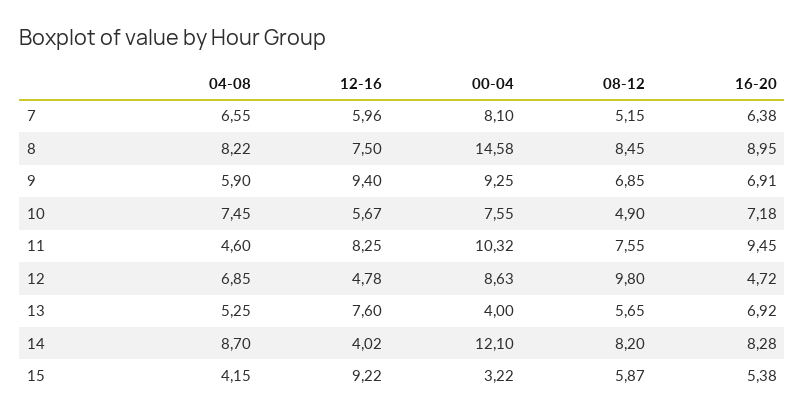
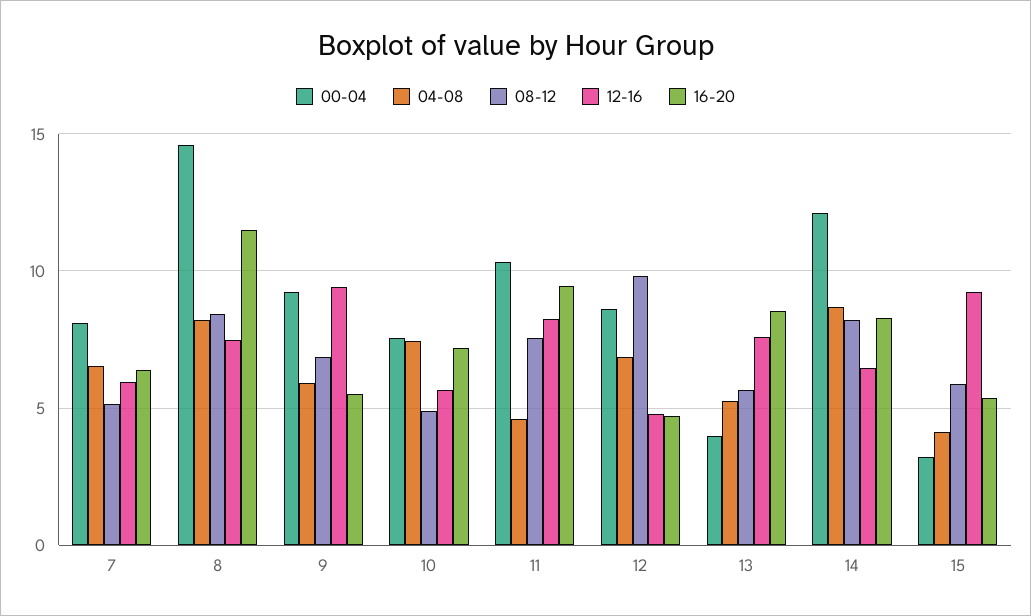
16-20, 8: 8.95 -> 11.5
16-20, 9: 6.91 -> 5.5
16-20, 13: 6.92 -> 8.5
12-16, 14: 4.02 -> 6.5

